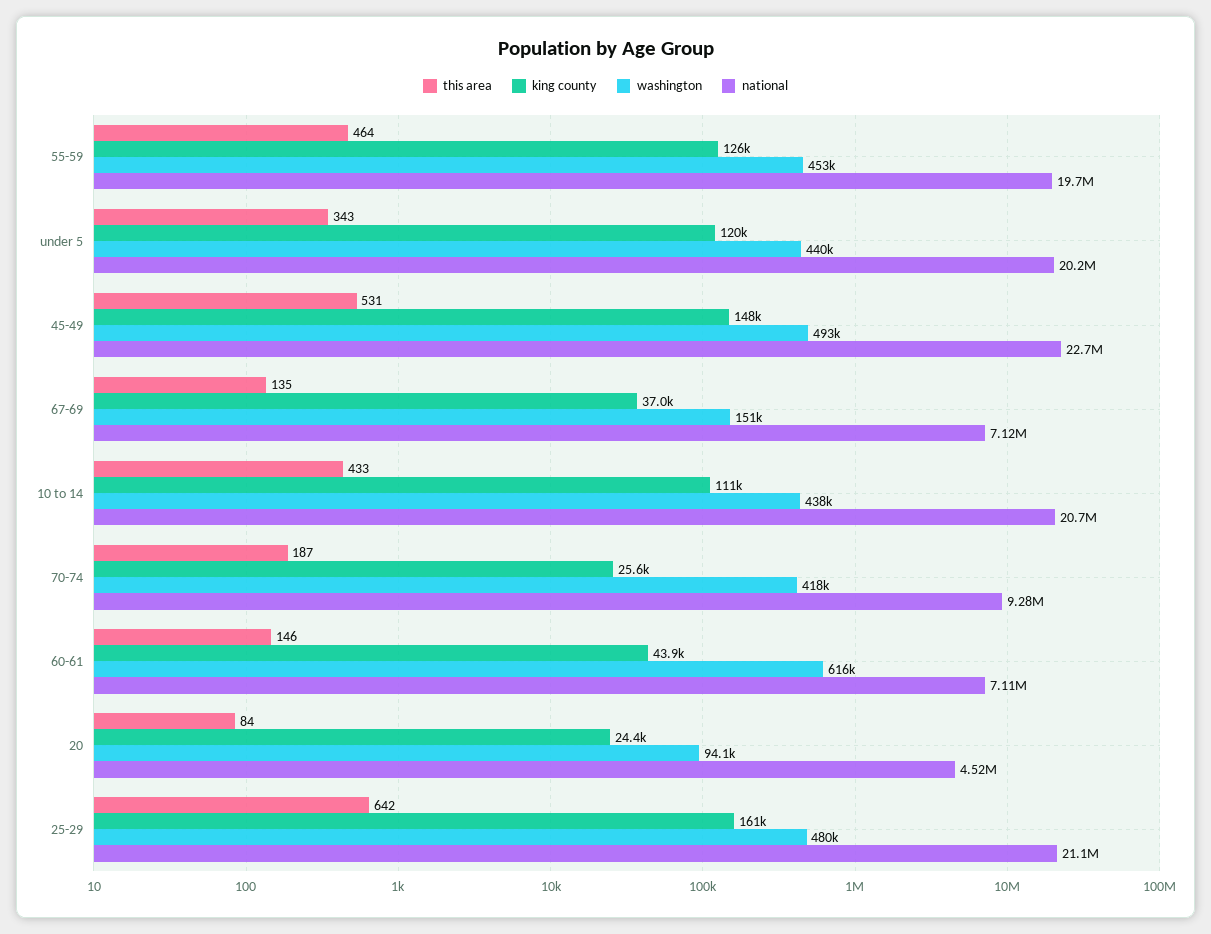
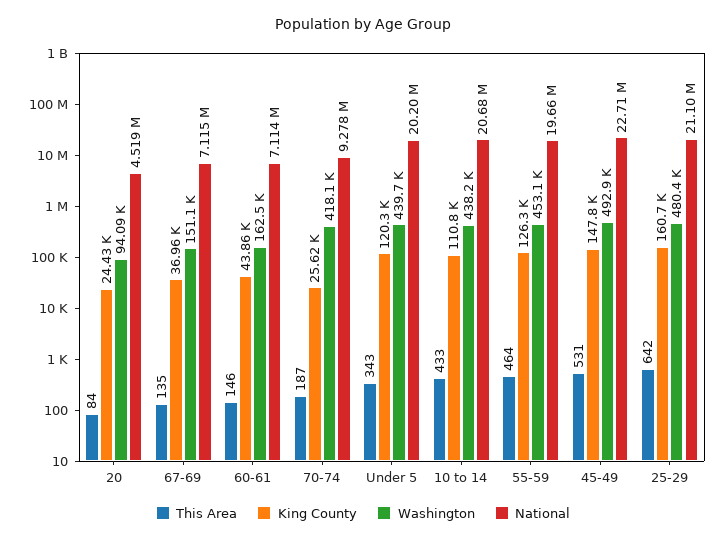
washington, 60-61: 616000 -> 162500

